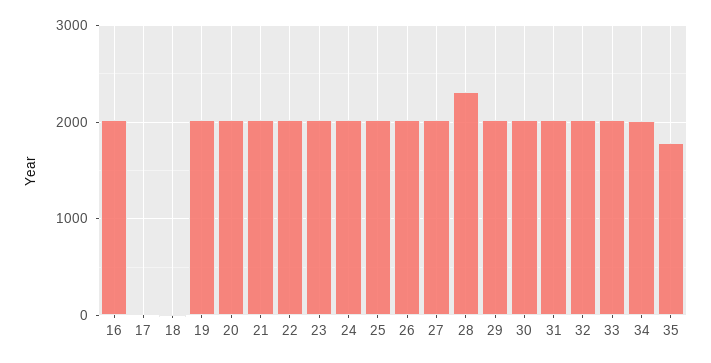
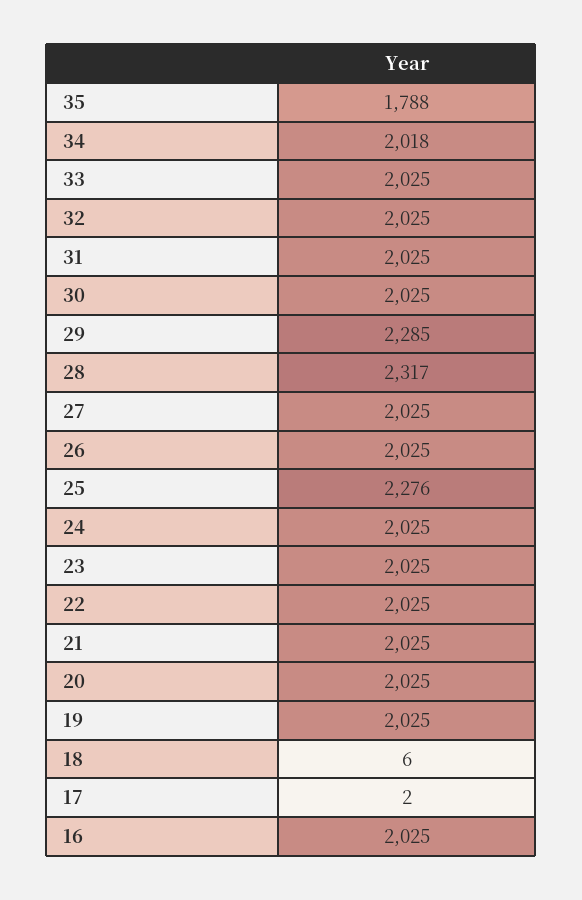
25: 2000 -> 2276
29: 2000 -> 2285

